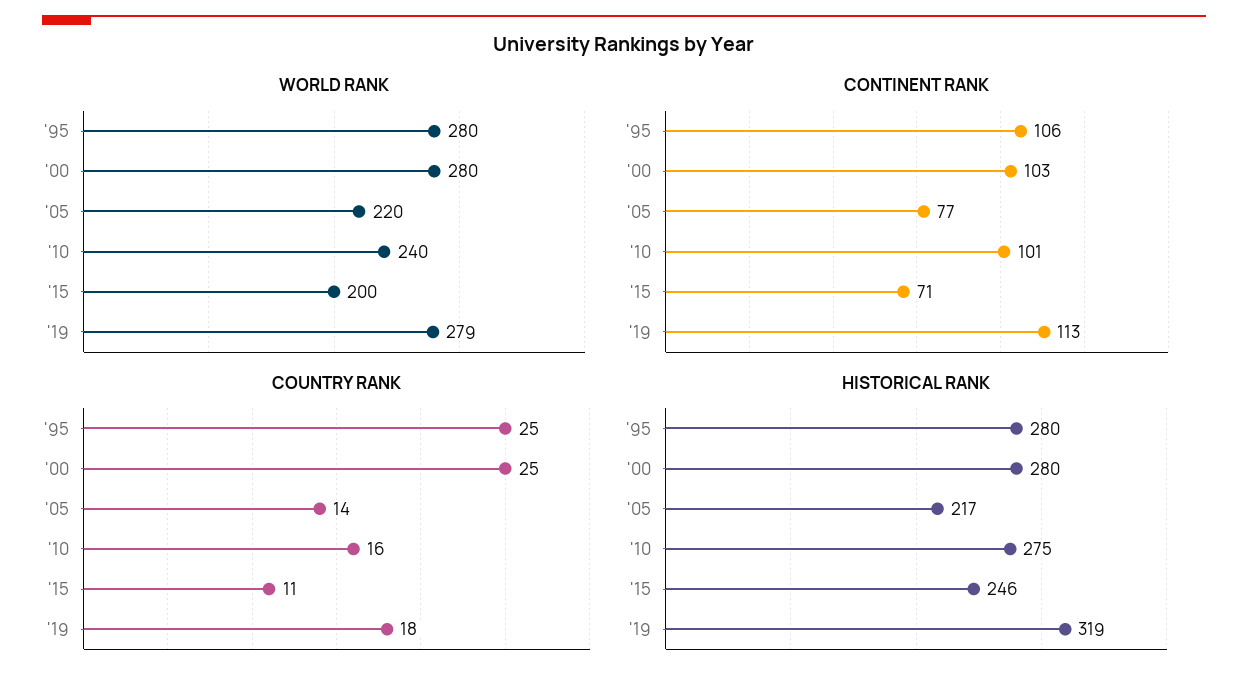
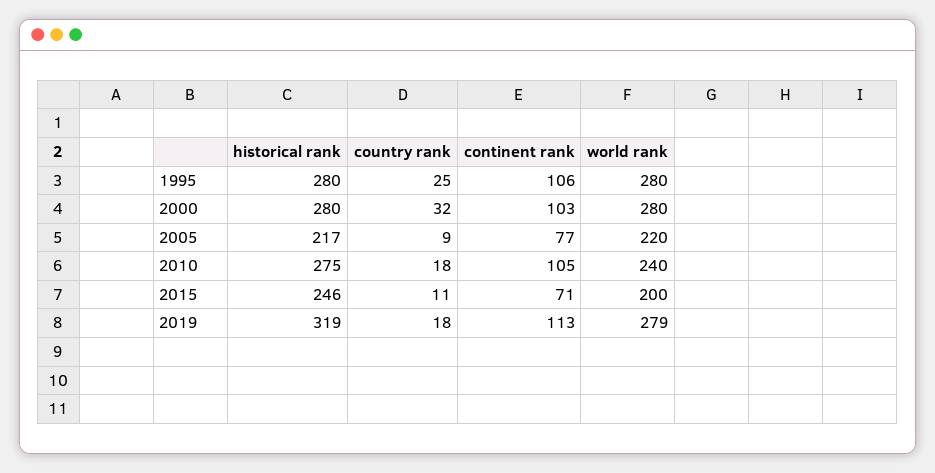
CONTINENT RANK, '10: 101 -> 105
COUNTRY RANK, '00: 25 -> 32
COUNTRY RANK, '05: 14 -> 9
COUNTRY RANK, '10: 16 -> 18

